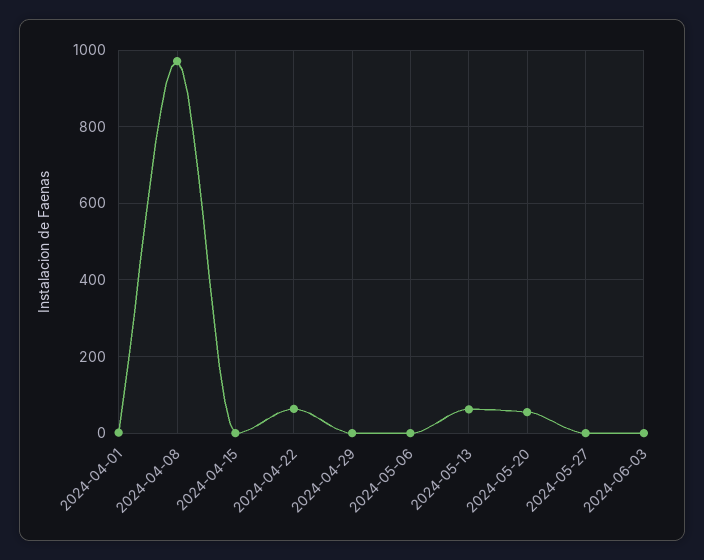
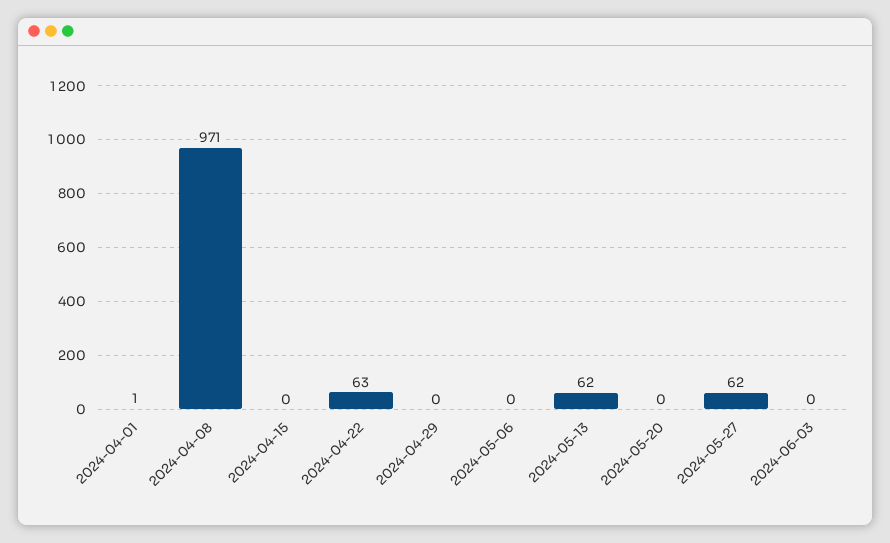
2024-05-20: 60 -> 0
2024-05-27: 0 -> 62

